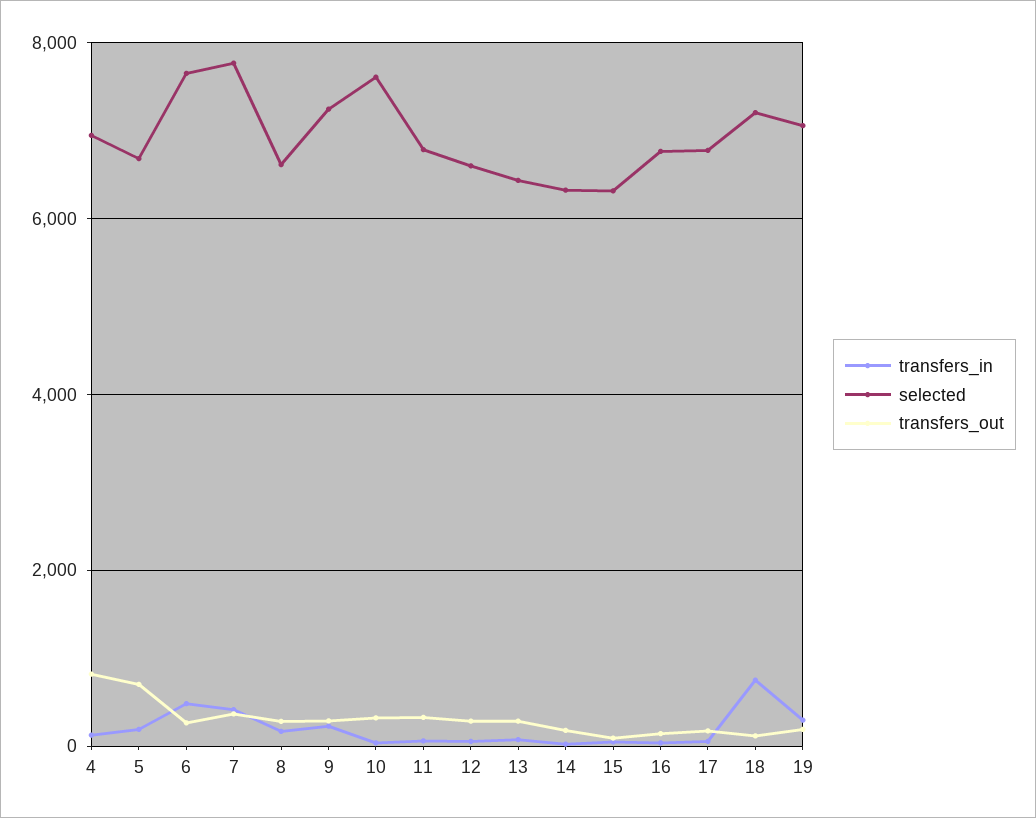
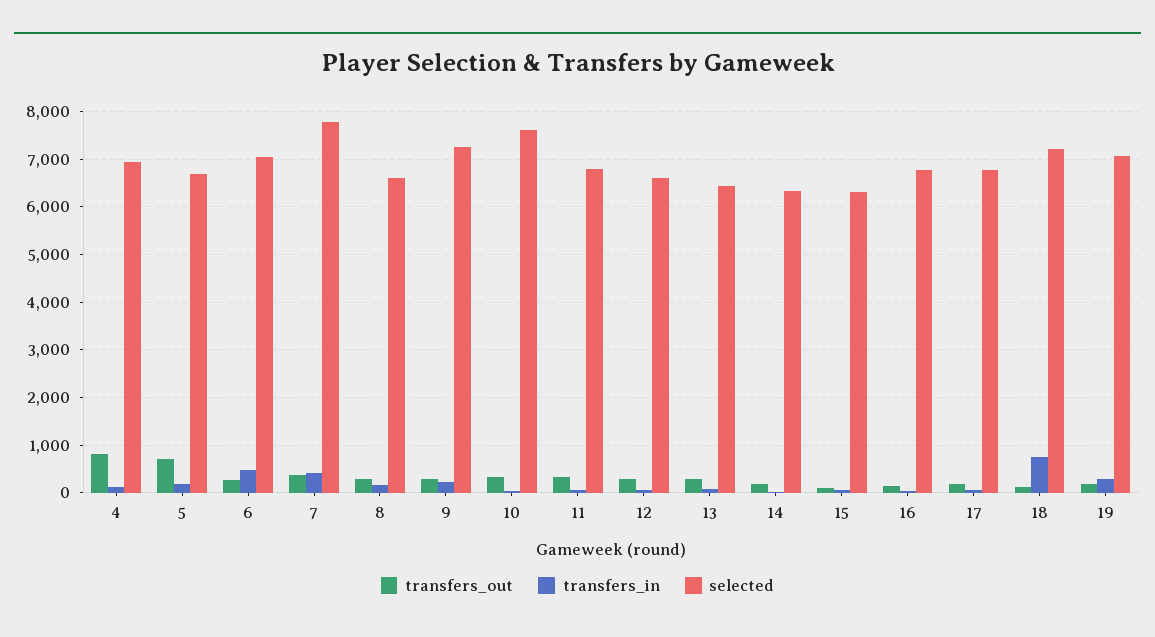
selected, 6: 7600 -> 7000

